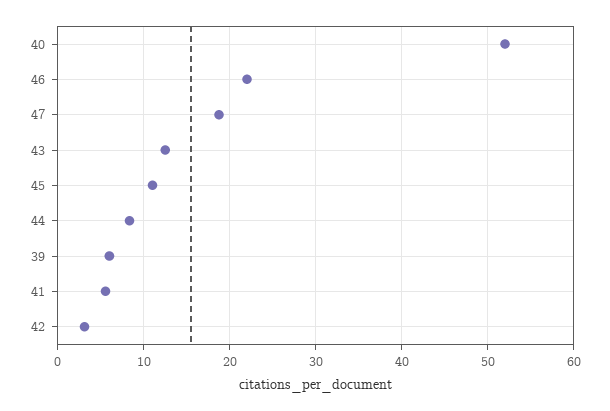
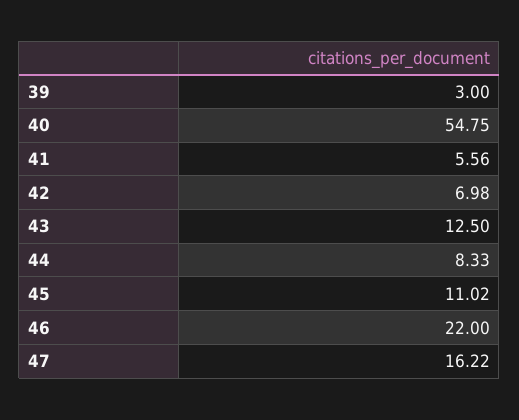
40: 52 -> 54.75
47: 19 -> 16.22
39: 6 -> 3
42: 3 -> 6.98

